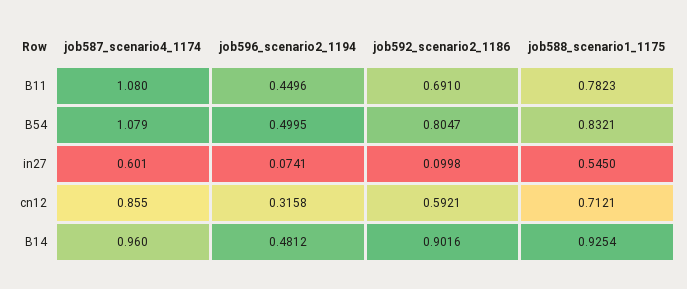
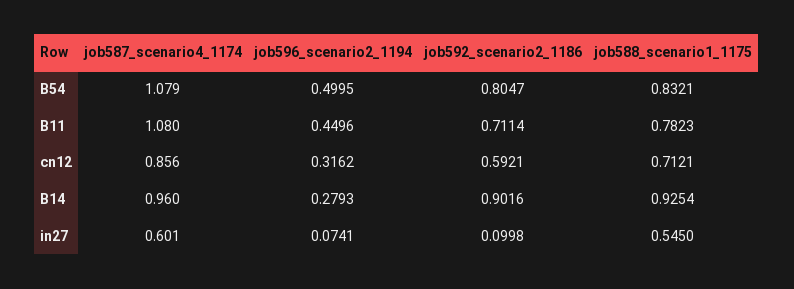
job592_scenario2_1186, B11: 0.691 -> 0.7114
job587_scenario4_1174, cn12: 0.855 -> 0.856
job596_scenario2_1194, cn12: 0.3158 -> 0.3162
job596_scenario2_1194, B14: 0.4812 -> 0.2793

